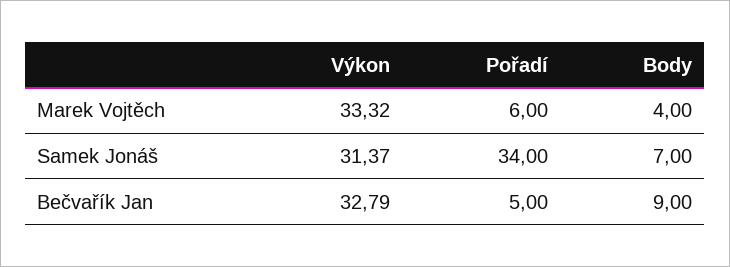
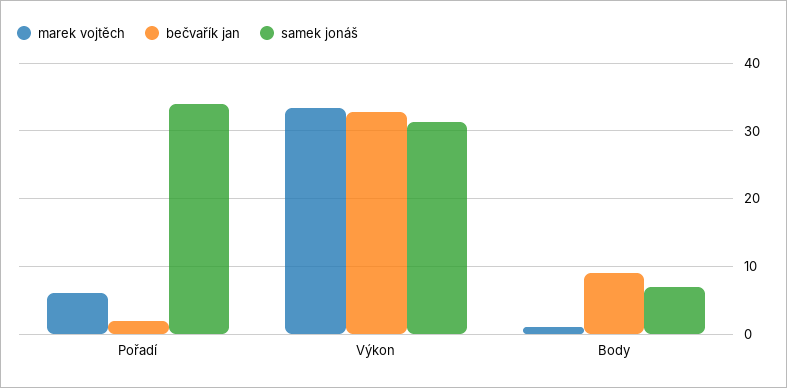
Marek Vojtěch, Body: 4 -> 1
Bečvařík Jan, Pořadí: 5 -> 2

